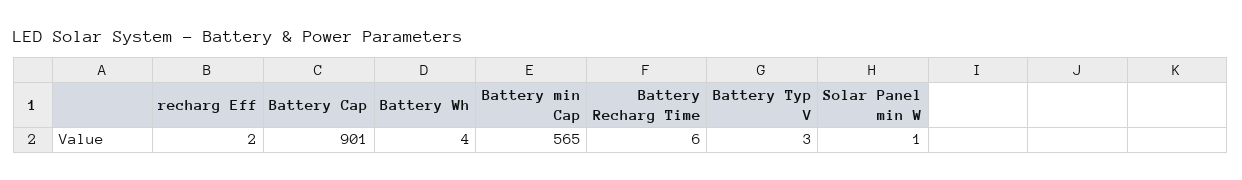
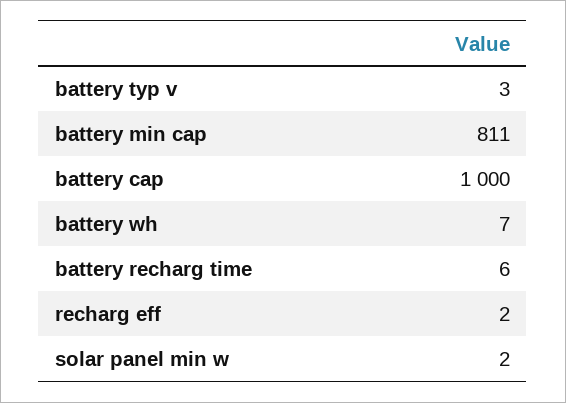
Battery Cap: 901 -> 1000
Battery Wh: 4 -> 7
Battery min Cap: 565 -> 811
Solar Panel min W: 1 -> 2

